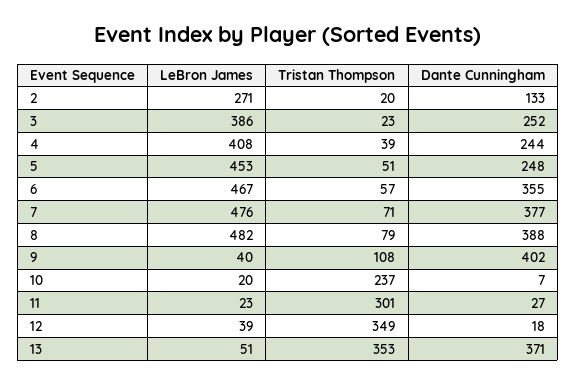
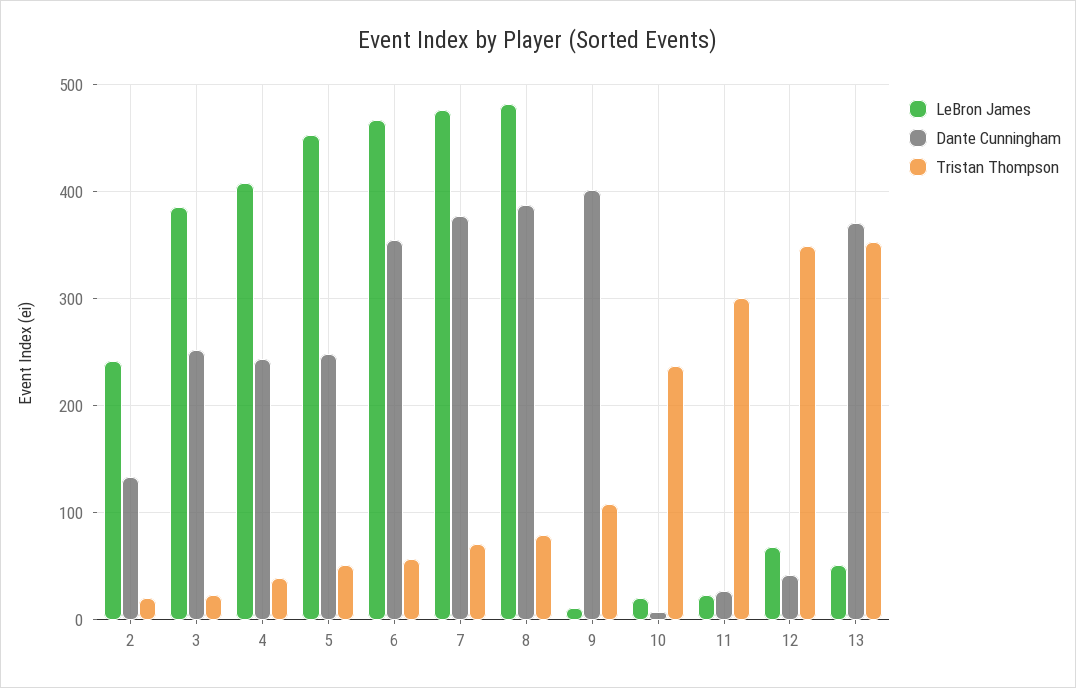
LeBron James, 2: 271 -> 240
LeBron James, 9: 40 -> 10
LeBron James, 12: 39 -> 70
Dante Cunningham, 12: 18 -> 40

